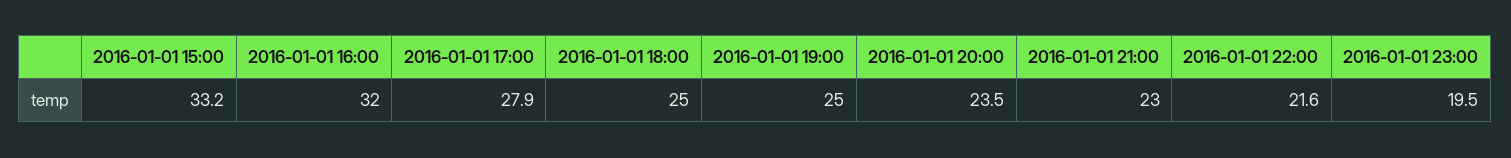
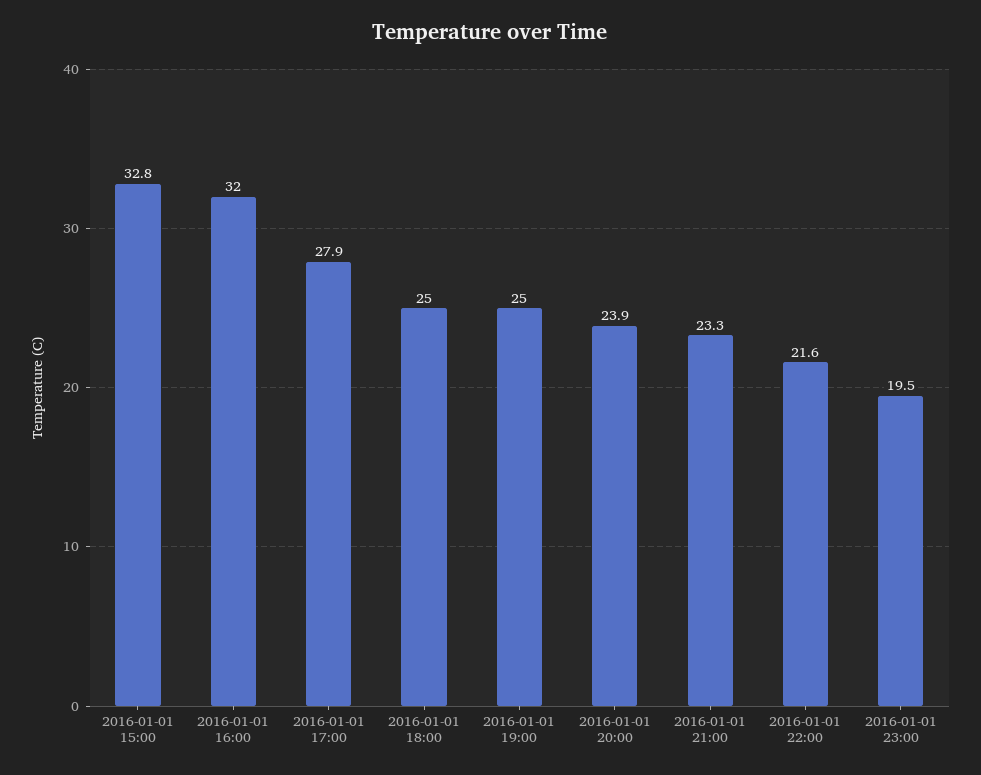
2016-01-01 15:00: 33.2 -> 32.8
2016-01-01 20:00: 23.5 -> 23.9
2016-01-01 21:00: 23 -> 23.3

